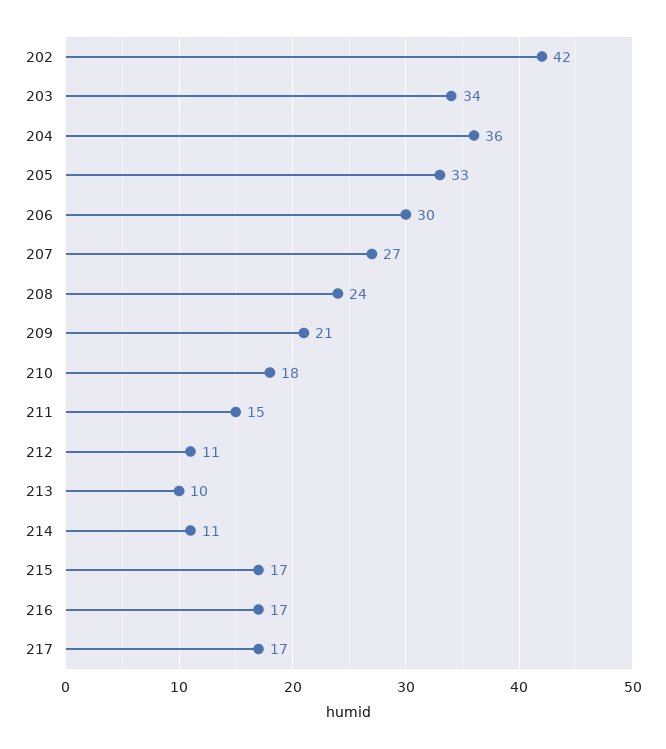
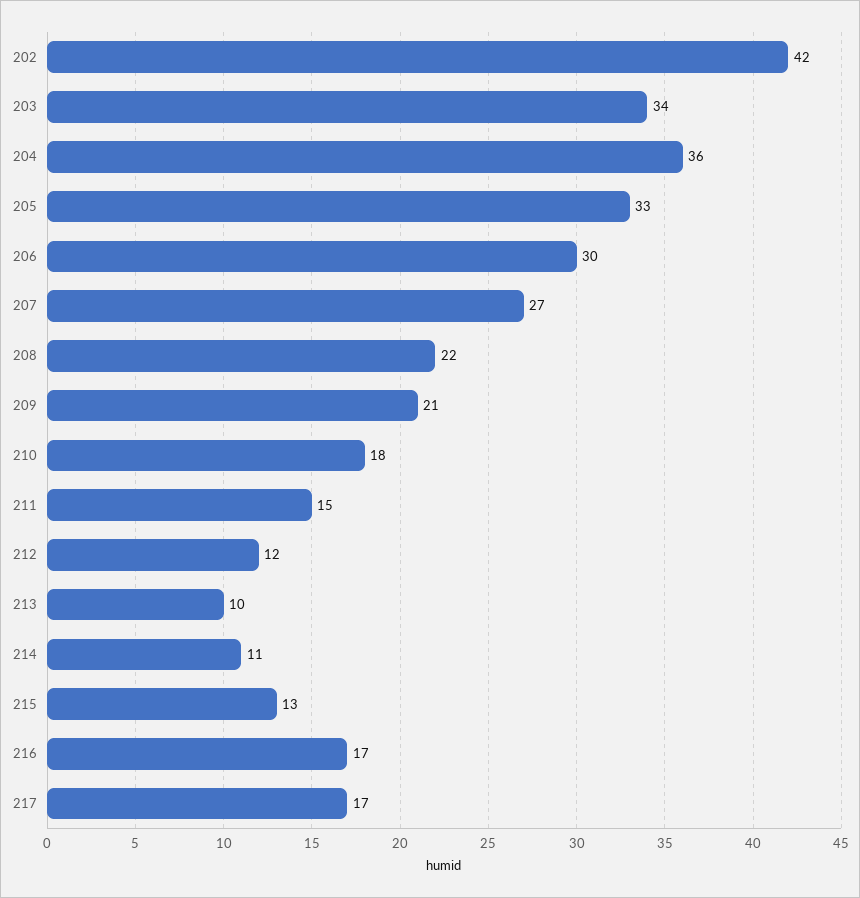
208: 24 -> 22
212: 11 -> 12
215: 17 -> 13

